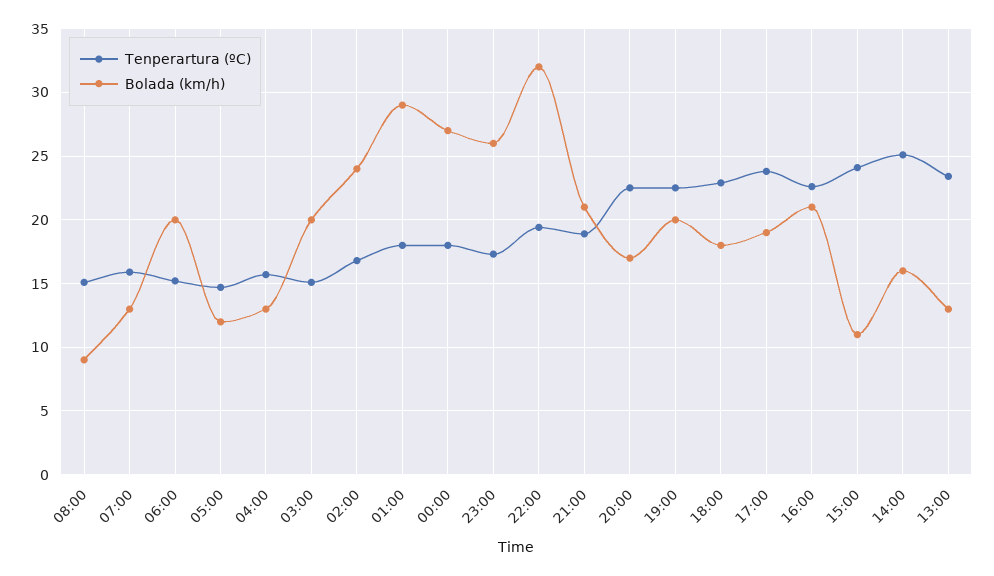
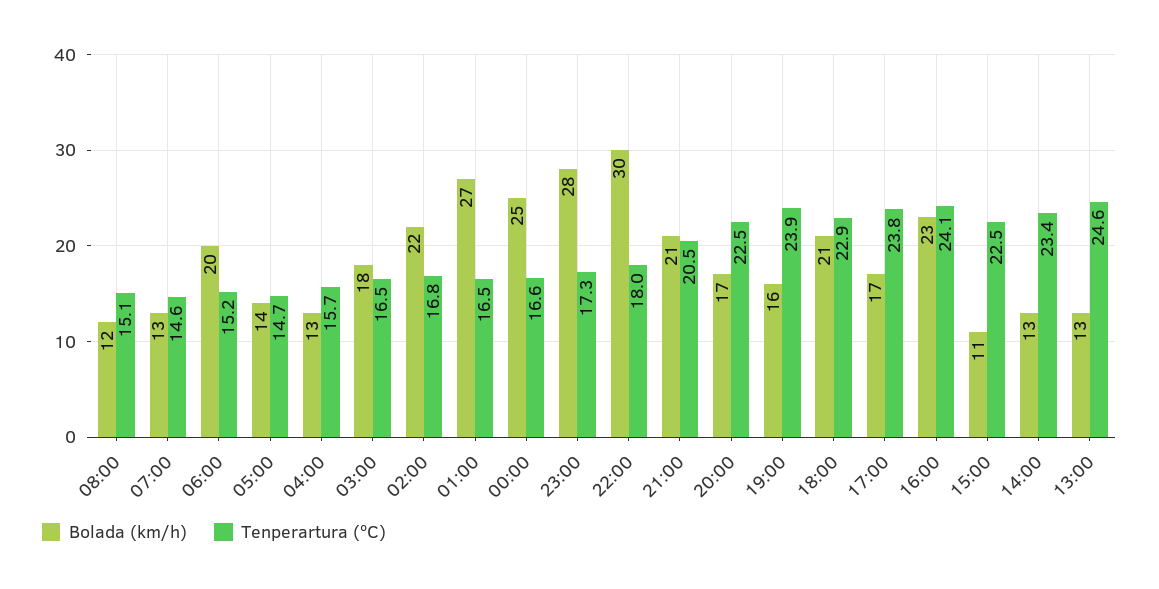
Bolada (km/h), 08:00: 9 -> 12
Tenperartura (ºC), 07:00: 16 -> 14.6
Bolada (km/h), 05:00: 12 -> 14
Tenperartura (ºC), 03:00: 15 -> 16.5
Bolada (km/h), 03:00: 20 -> 18
Bolada (km/h), 02:00: 24 -> 22
Tenperartura (ºC), 01:00: 18 -> 16.5
Bolada (km/h), 01:00: 29 -> 27
Tenperartura (ºC), 00:00: 18 -> 16.6
Bolada (km/h), 00:00: 27 -> 25
Bolada (km/h), 23:00: 26 -> 28
Tenperartura (ºC), 22:00: 19.5 -> 18
Bolada (km/h), 22:00: 32 -> 30
Tenperartura (ºC), 21:00: 19 -> 20.5
Tenperartura (ºC), 19:00: 22.5 -> 23.9
Bolada (km/h), 19:00: 20 -> 16
Bolada (km/h), 18:00: 18 -> 21
Bolada (km/h), 17:00: 19 -> 17
Tenperartura (ºC), 16:00: 22.5 -> 24.1
Bolada (km/h), 16:00: 21 -> 23
Tenperartura (ºC), 15:00: 24 -> 22.5
Tenperartura (ºC), 14:00: 25 -> 23.4
Bolada (km/h), 14:00: 16 -> 13
Tenperartura (ºC), 13:00: 23.5 -> 24.6

